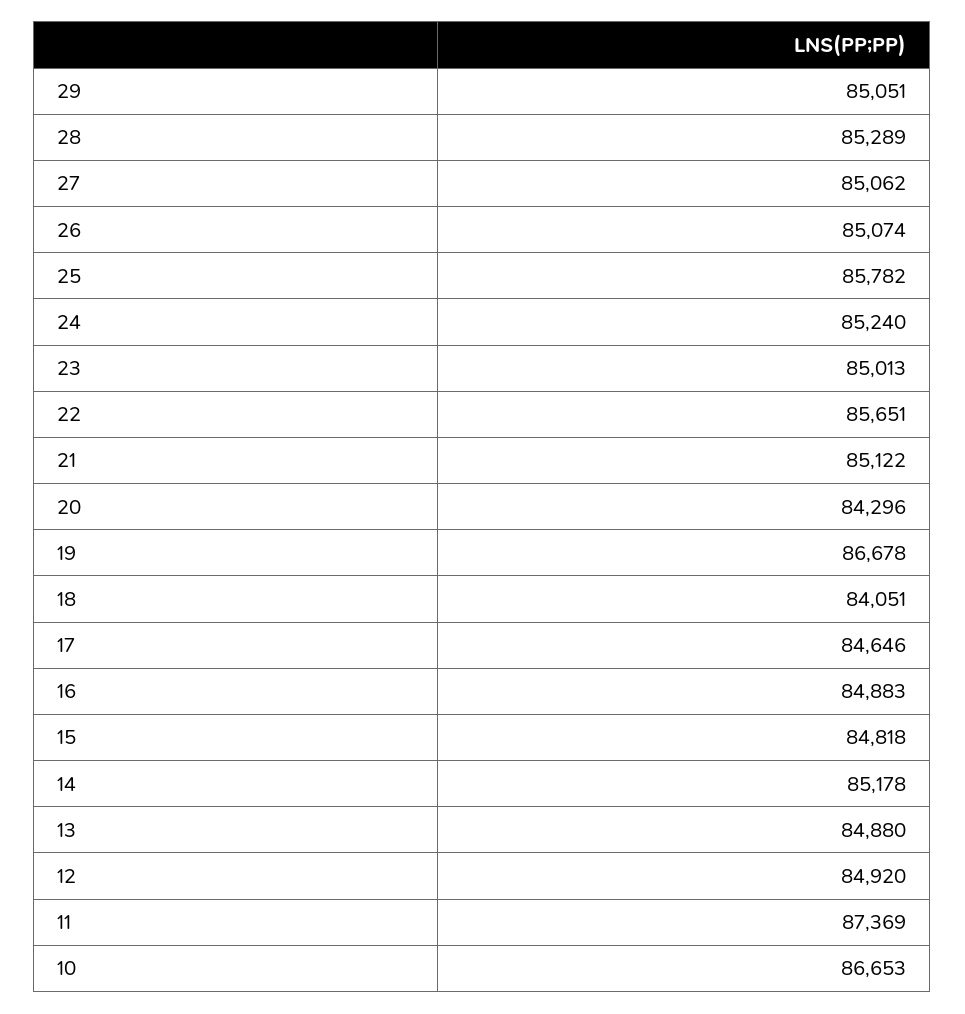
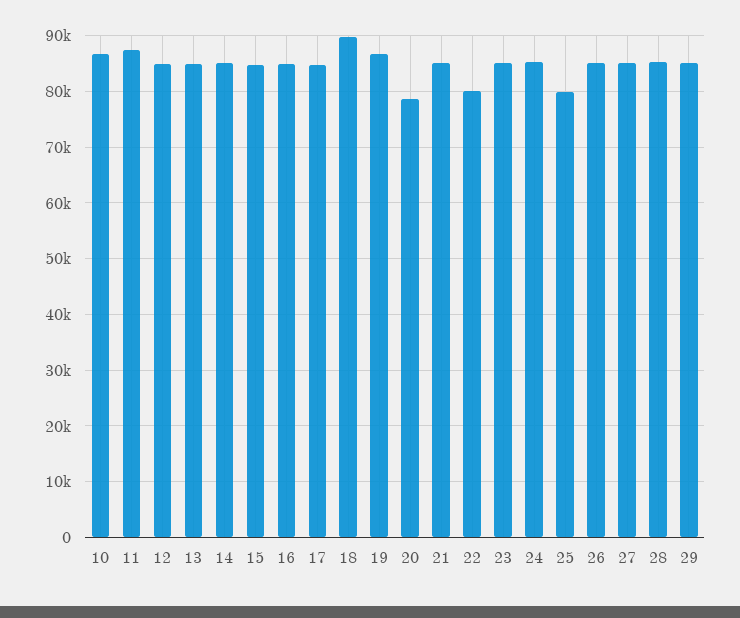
25: 85782 -> 80000
22: 85651 -> 80000
20: 84296 -> 78000
18: 84051 -> 90000

